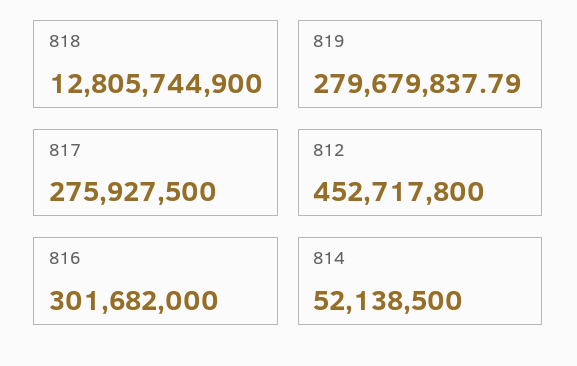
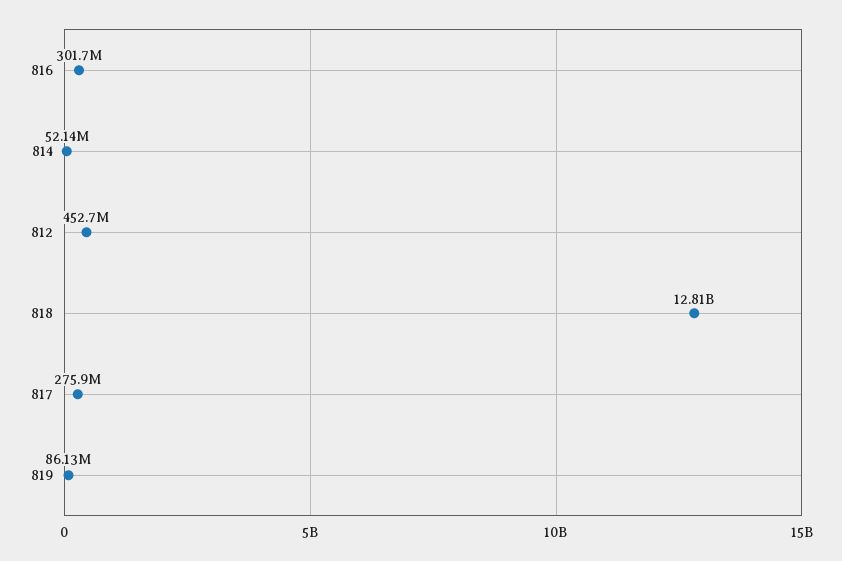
819: 279679837.79 -> 86130000

